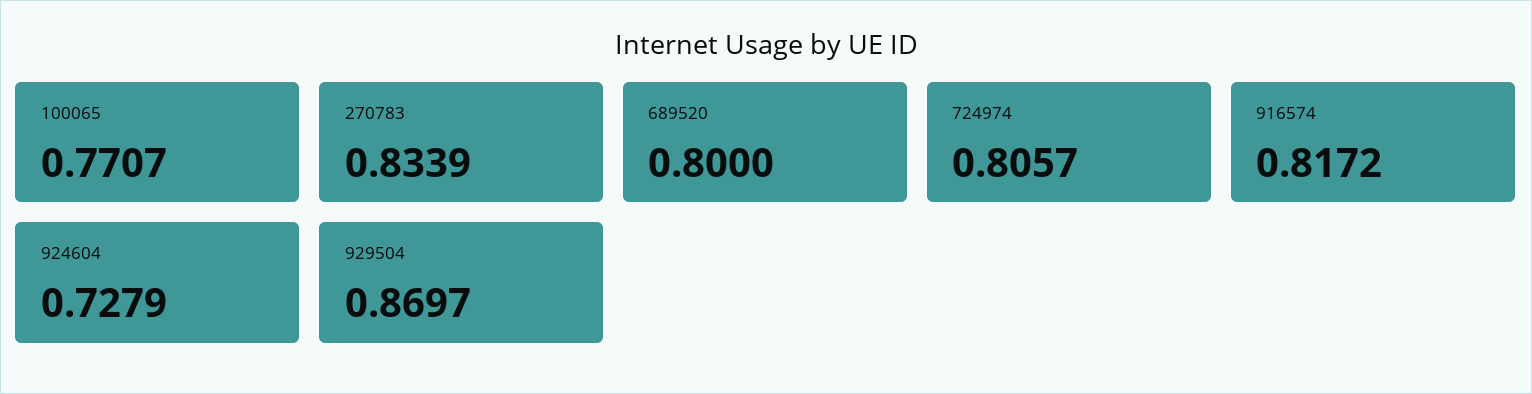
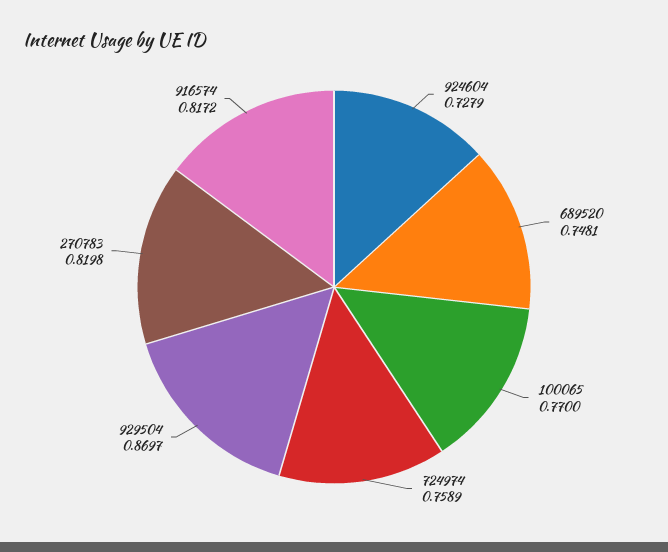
100065: 0.7707 -> 0.77
270783: 0.8339 -> 0.8198
689520: 0.8 -> 0.7481
724974: 0.8057 -> 0.7589

